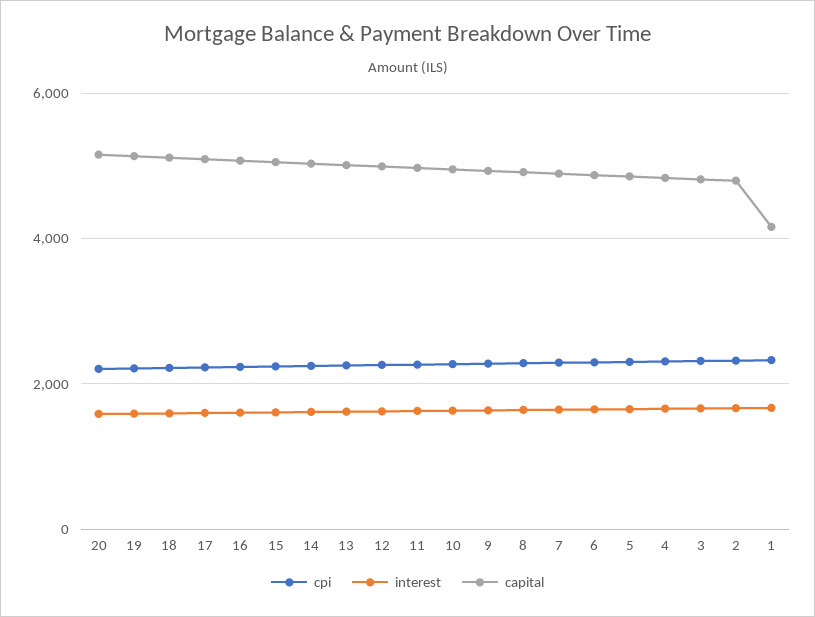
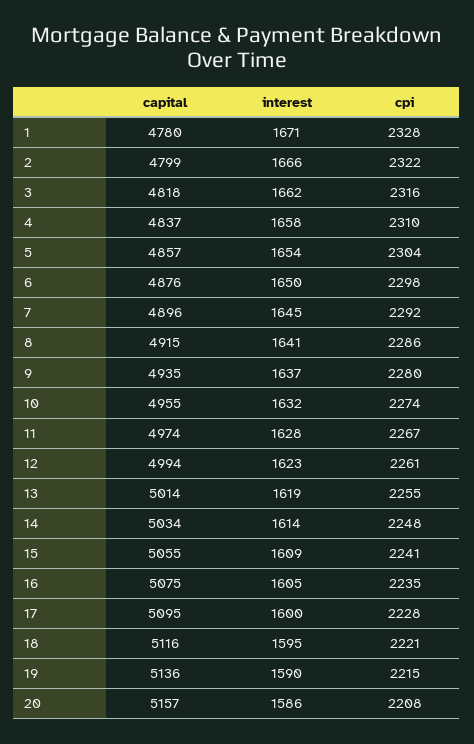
capital, 1: 4200 -> 4780

